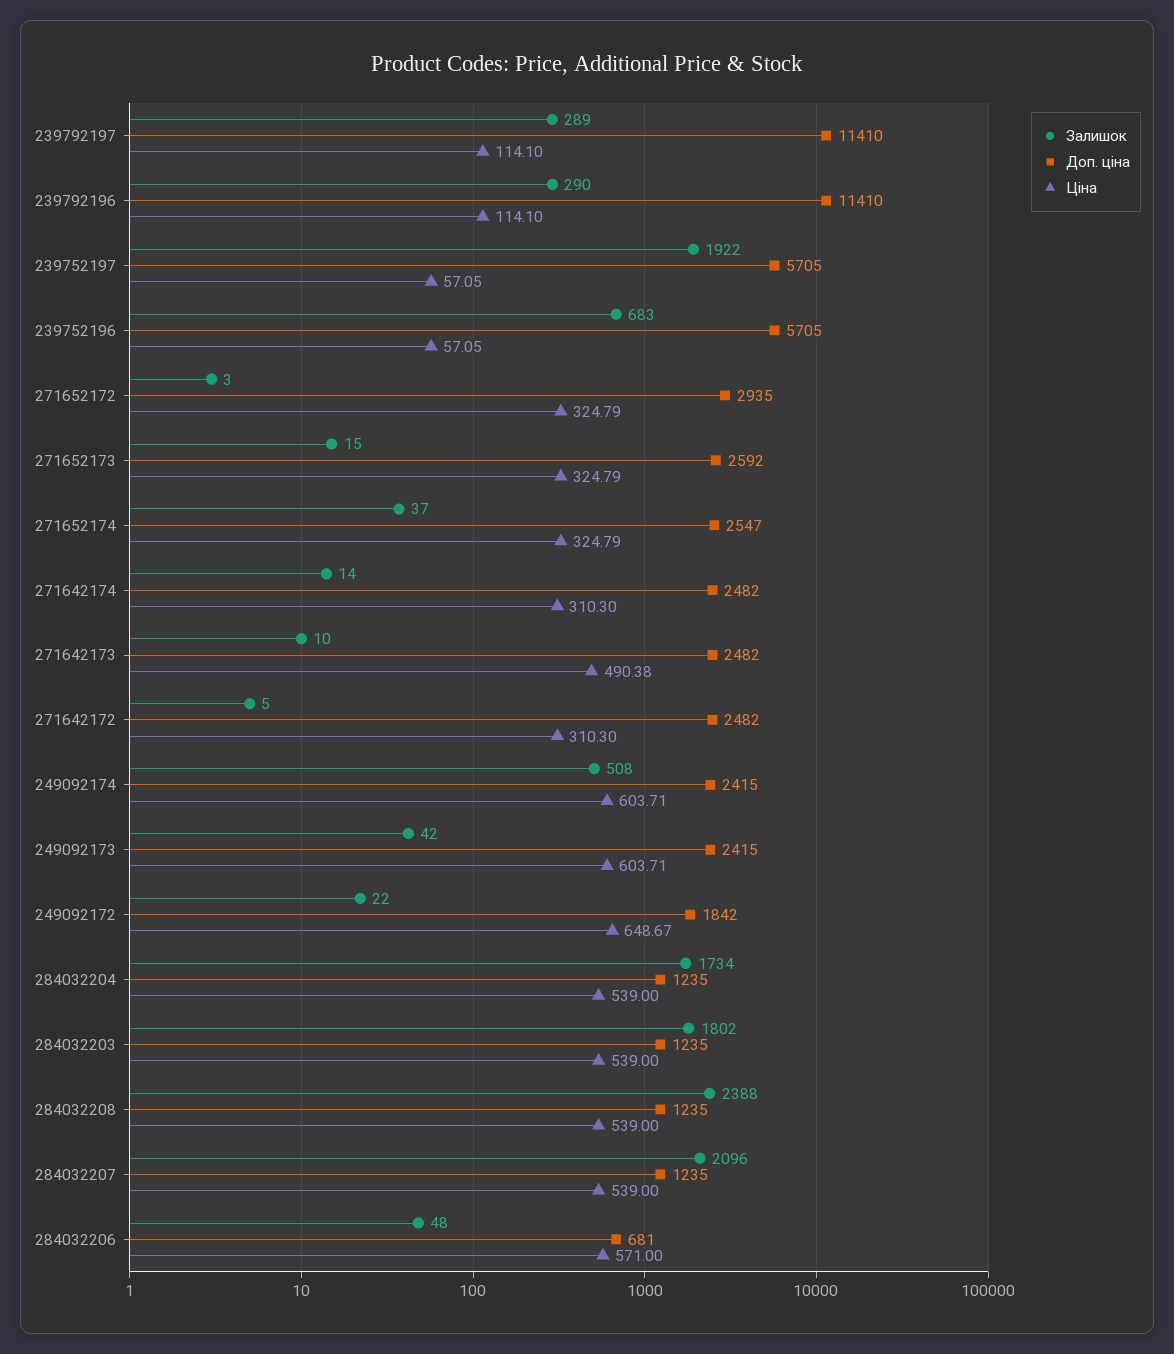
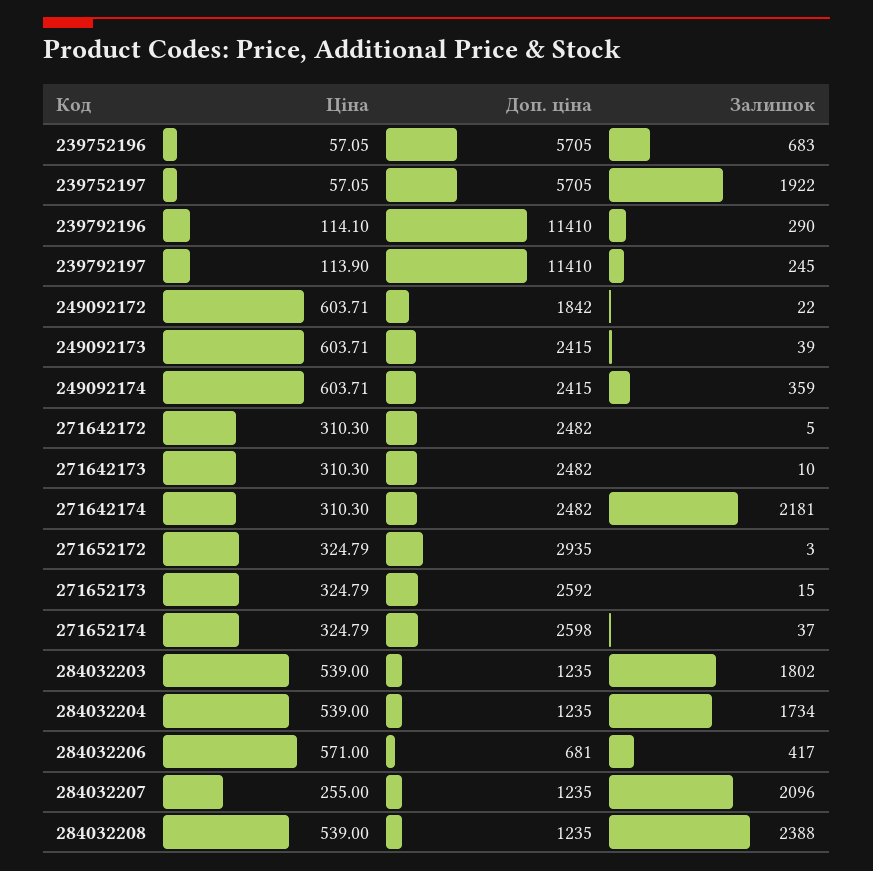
Залишок, 239792197: 289 -> 245
Ціна, 239792197: 114.1 -> 113.9
Доп. ціна, 271652174: 2547 -> 2598
Залишок, 271642174: 14 -> 2181
Ціна, 271642173: 490.38 -> 310.3
Залишок, 249092174: 508 -> 359
Залишок, 249092173: 42 -> 39
Ціна, 249092172: 648.67 -> 603.71
Ціна, 284032207: 539 -> 255
Залишок, 284032206: 48 -> 417

